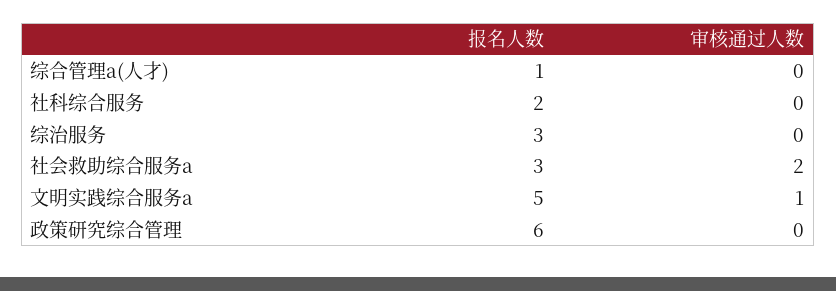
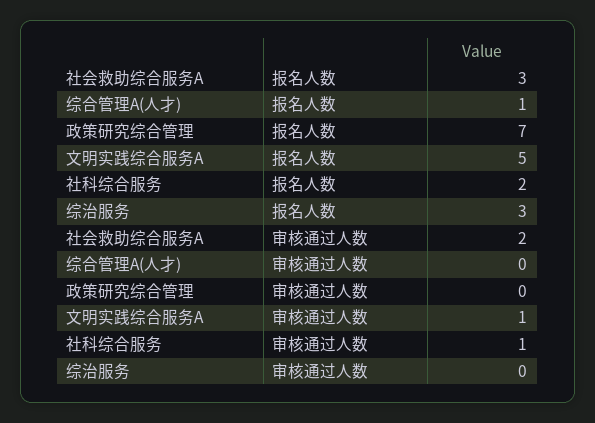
审核通过人数, 社科综合服务: 0 -> 1
报名人数, 政策研究综合管理: 6 -> 7

